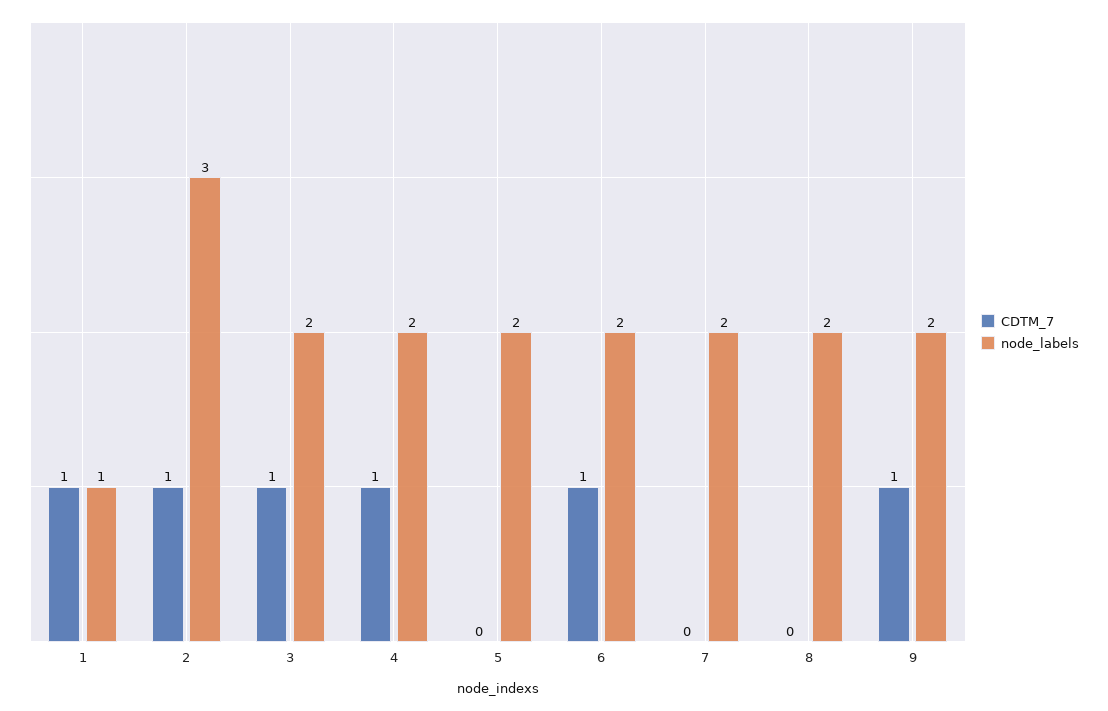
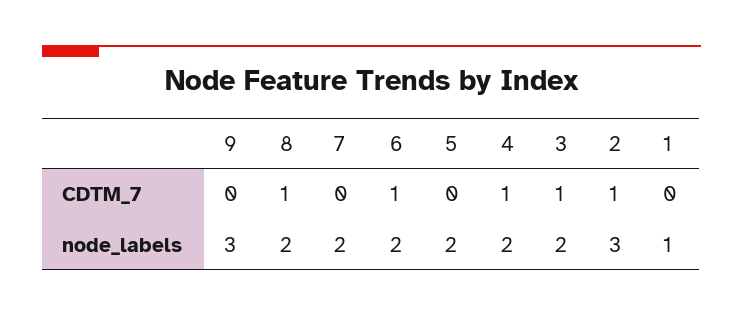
CDTM_7, 1: 1 -> 0
CDTM_7, 8: 0 -> 1
CDTM_7, 9: 1 -> 0
node_labels, 9: 2 -> 3

